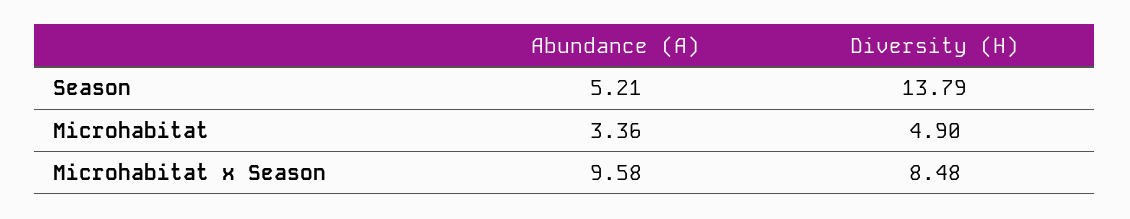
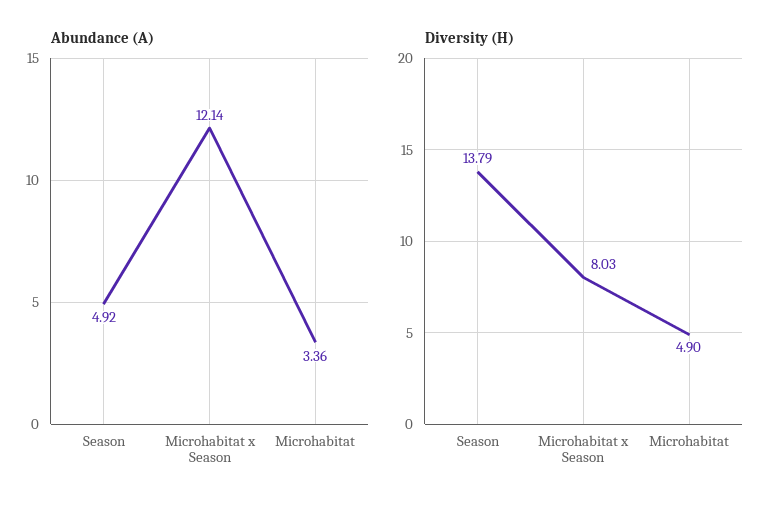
Abundance (A), Season: 5.21 -> 4.92
Abundance (A), Microhabitat x Season: 9.58 -> 12.14
Diversity (H), Microhabitat x Season: 8.48 -> 8.03

